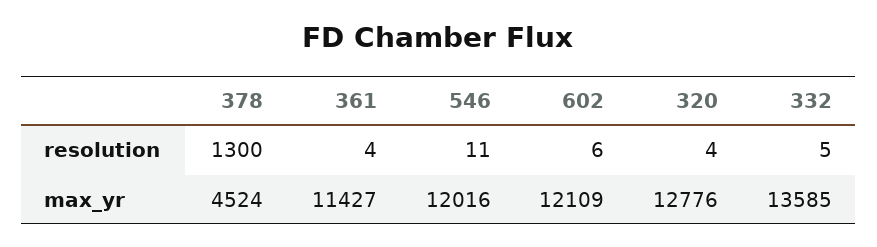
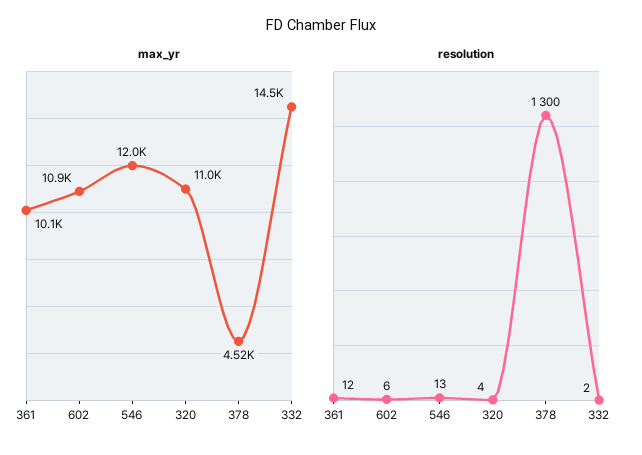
resolution, 361: 4 -> 12
resolution, 546: 11 -> 13
resolution, 332: 5 -> 2
max_yr, 361: 11427 -> 10100
max_yr, 602: 12109 -> 10900
max_yr, 320: 12776 -> 11000
max_yr, 332: 13585 -> 14500

